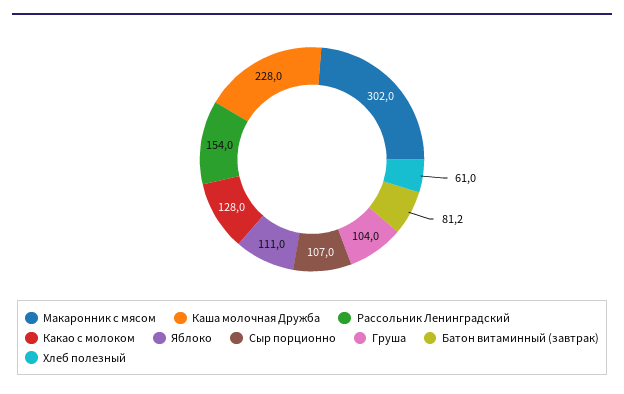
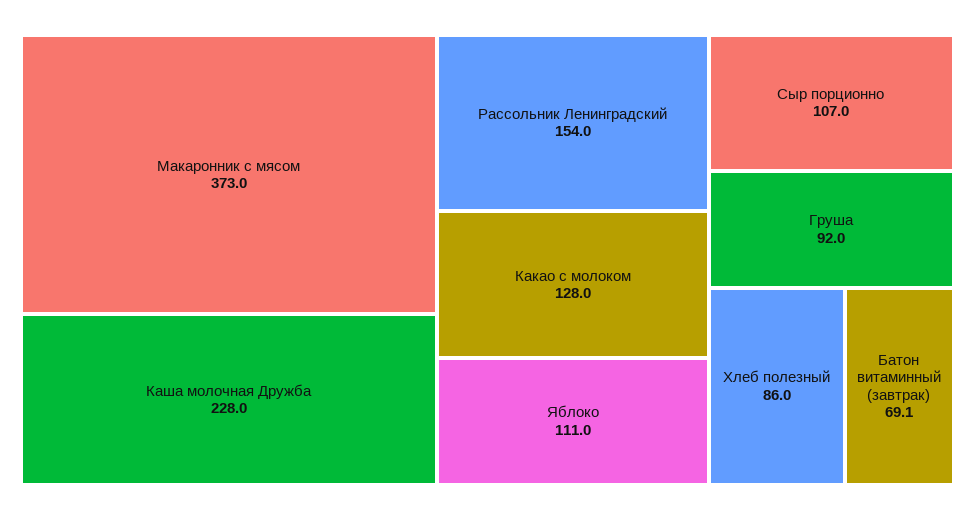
Макаронник с мясом: 302 -> 373
Груша: 104 -> 92
Батон витаминный (завтрак): 81.2 -> 69.1
Хлеб полезный: 61 -> 86

